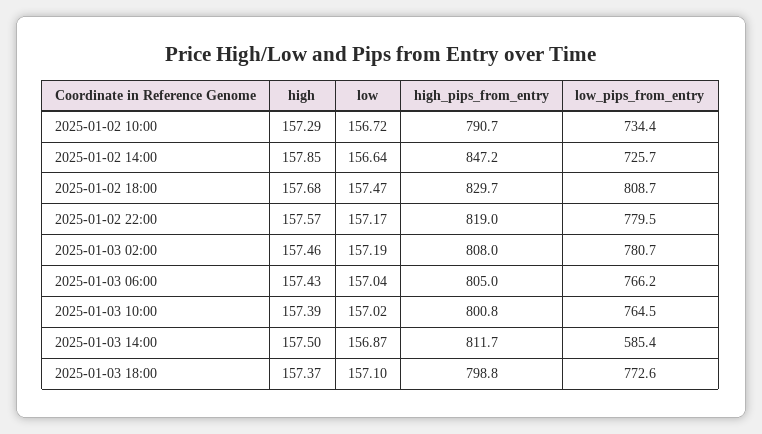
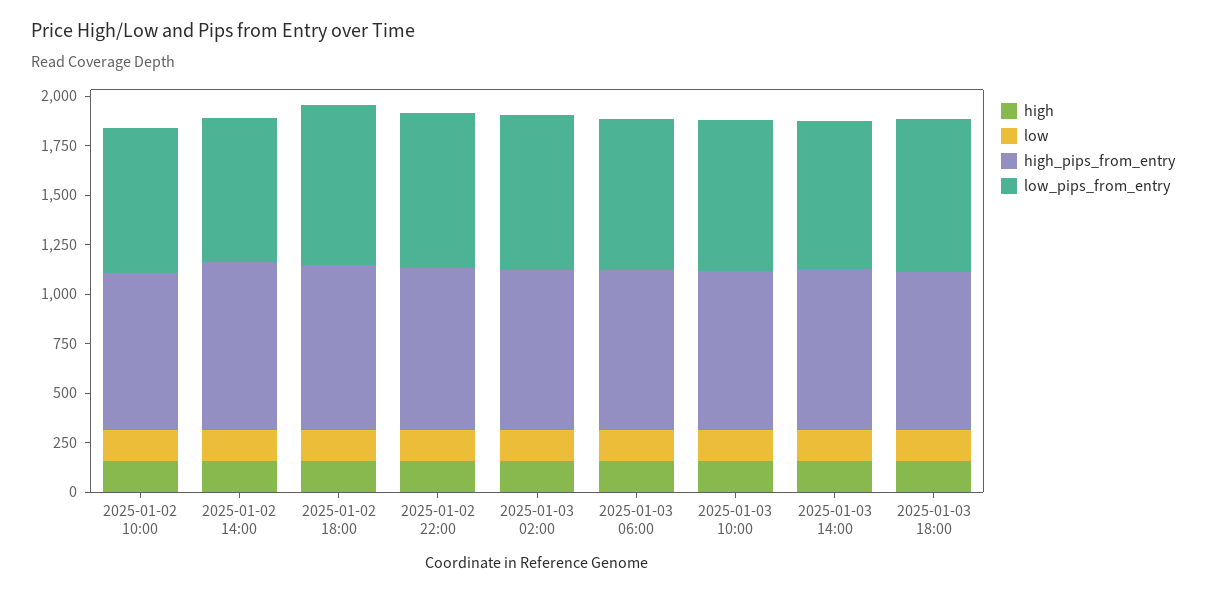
low_pips_from_entry, 2025-01-03 14:00: 585.4 -> 750

